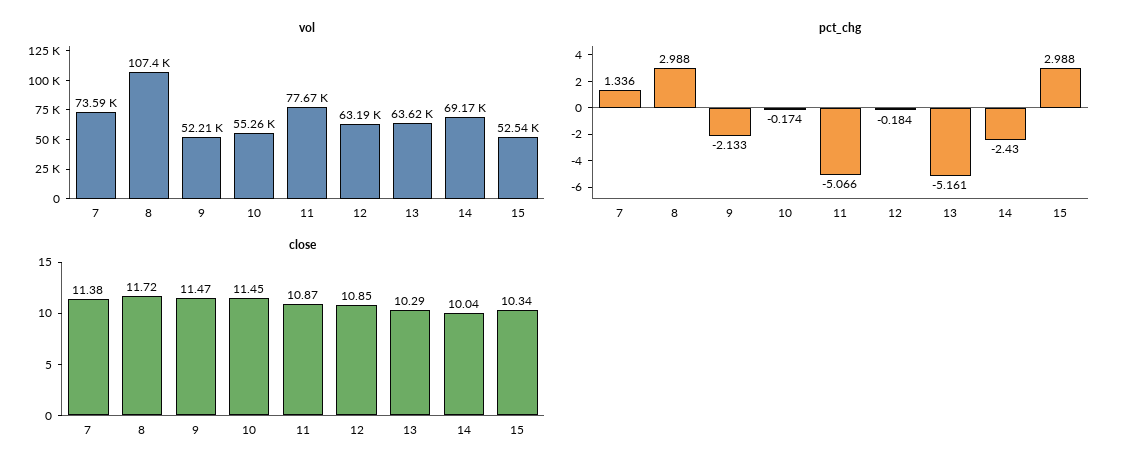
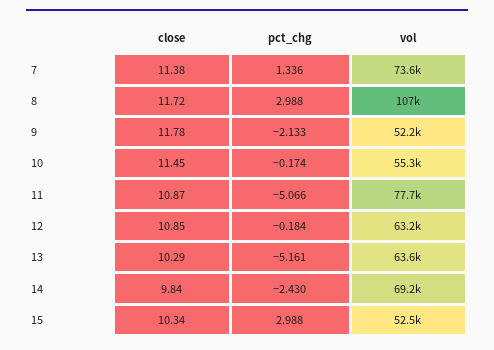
close, 9: 11.47 -> 11.78
close, 14: 10.04 -> 9.84

